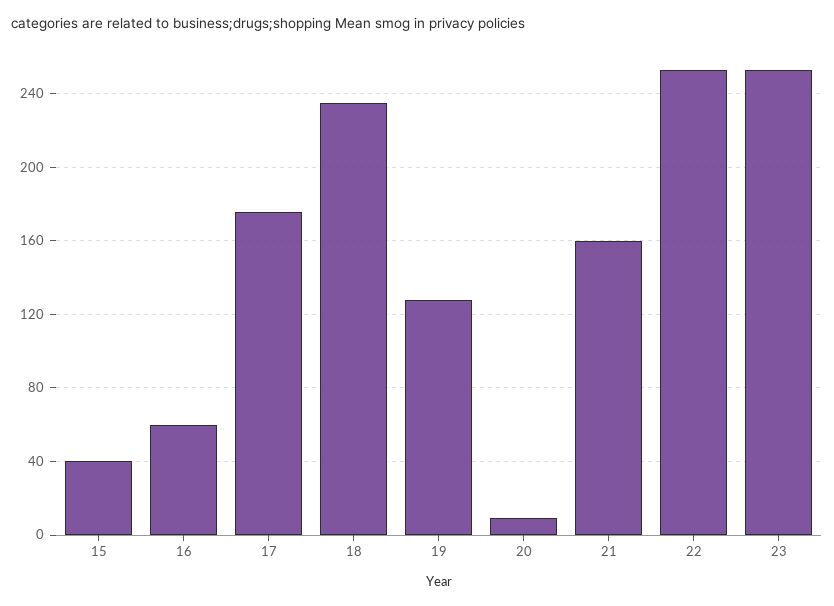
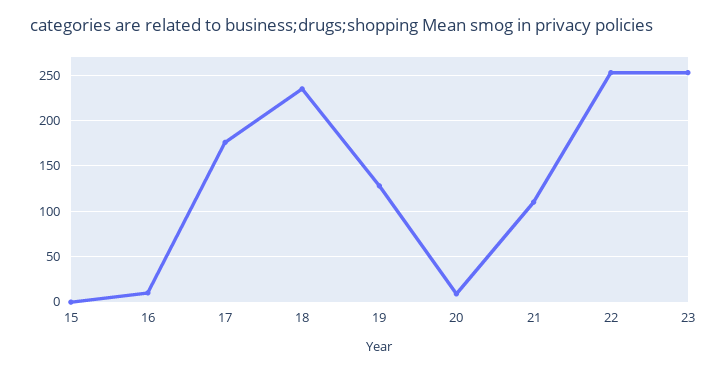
15: 40 -> 0
16: 60 -> 10
21: 160 -> 110

